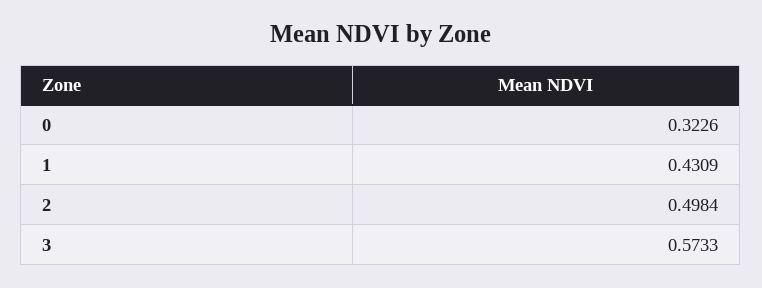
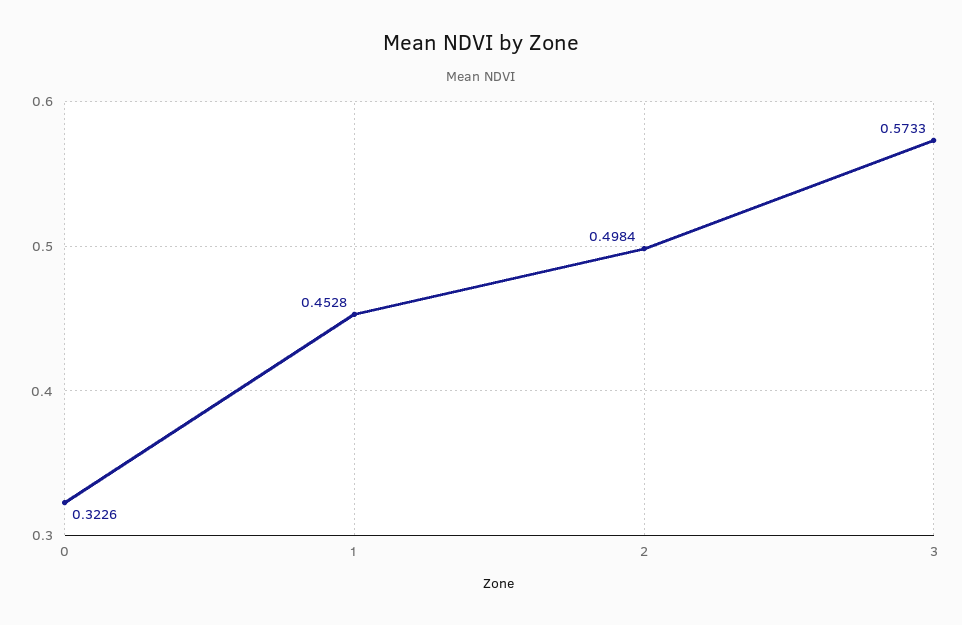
1: 0.4309 -> 0.4528

